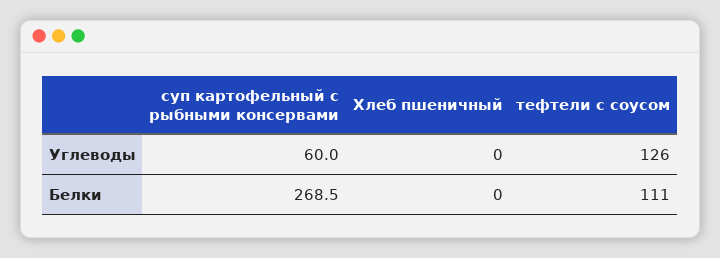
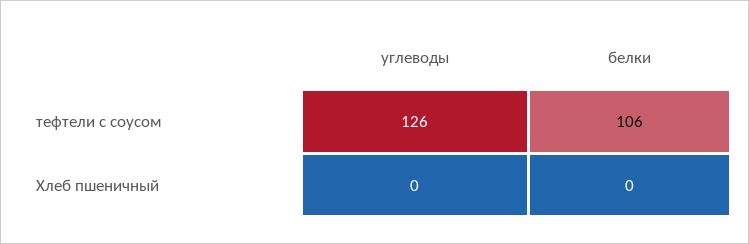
суп картофельный с рыбными консервами, Углеводы: 60 -> none
суп картофельный с рыбными консервами, Белки: 268.5 -> none
тефтели с соусом, Белки: 111 -> 106

